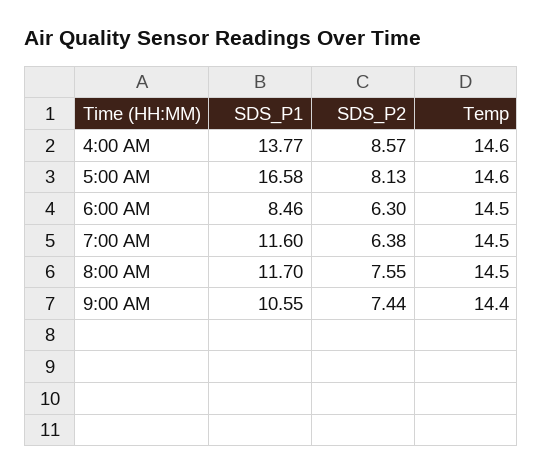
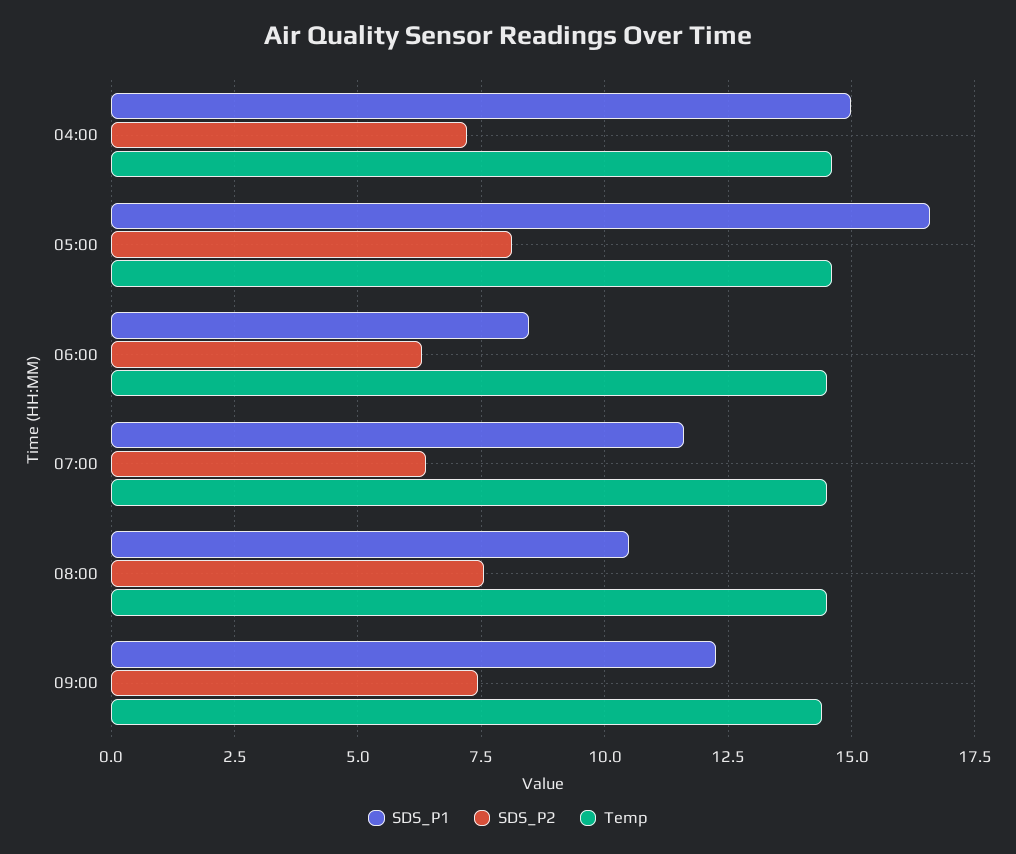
SDS_P1, 4:00 AM: 13.77 -> 15
SDS_P2, 4:00 AM: 8.57 -> 7.25
SDS_P1, 8:00 AM: 11.7 -> 10.5
SDS_P1, 9:00 AM: 10.55 -> 12.25

